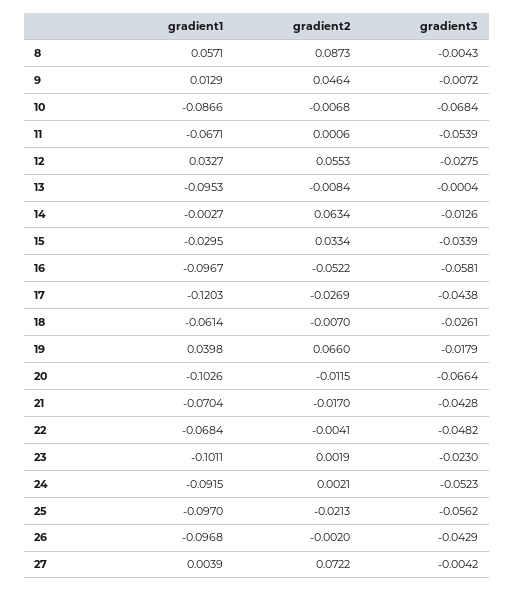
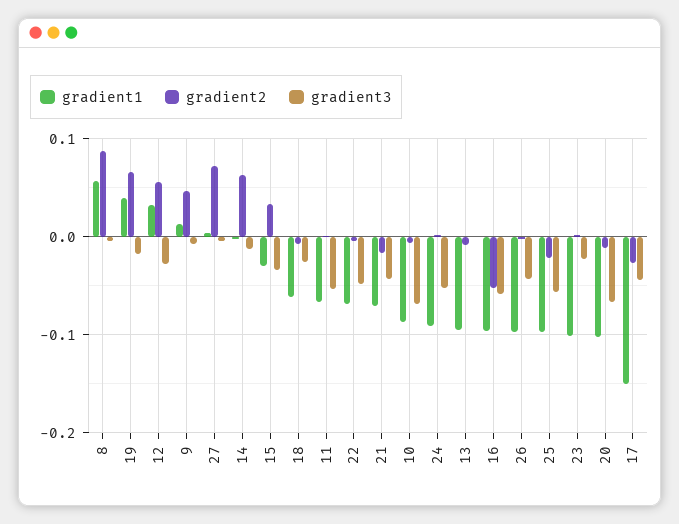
gradient1, 17: -0.1203 -> -0.15

